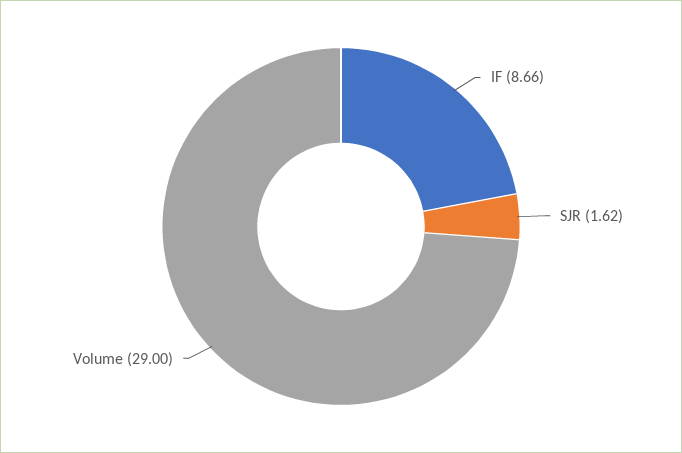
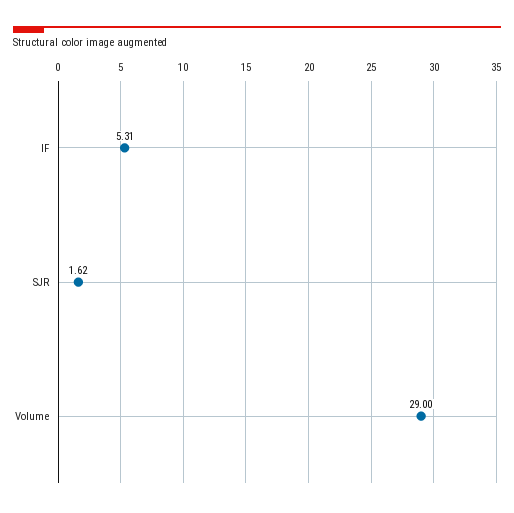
IF: 8.66 -> 5.31

